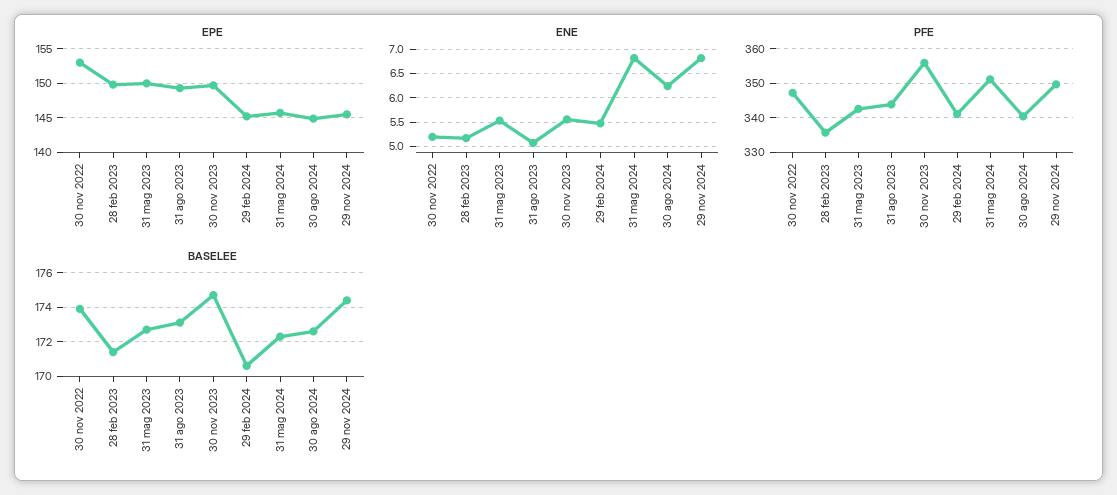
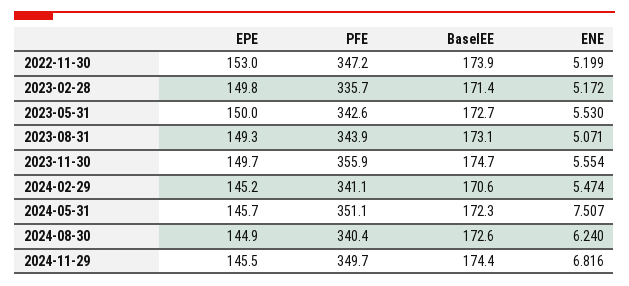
ENE, 31 mag 2024: 6.75 -> 7.507

